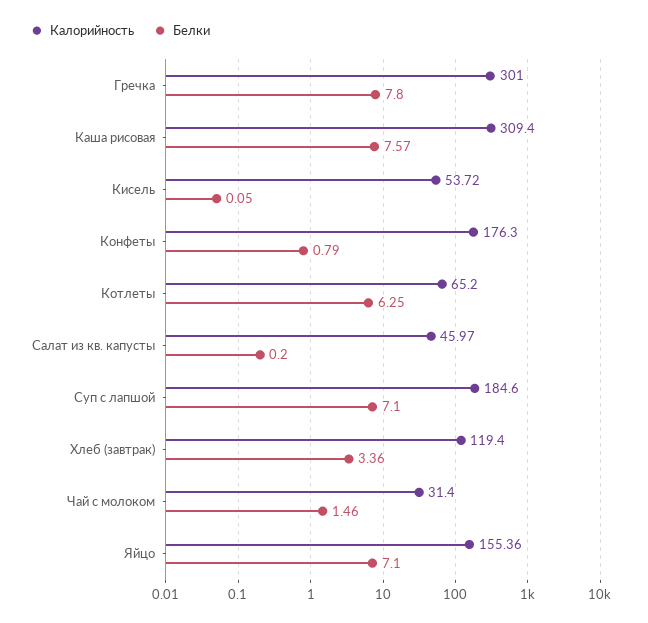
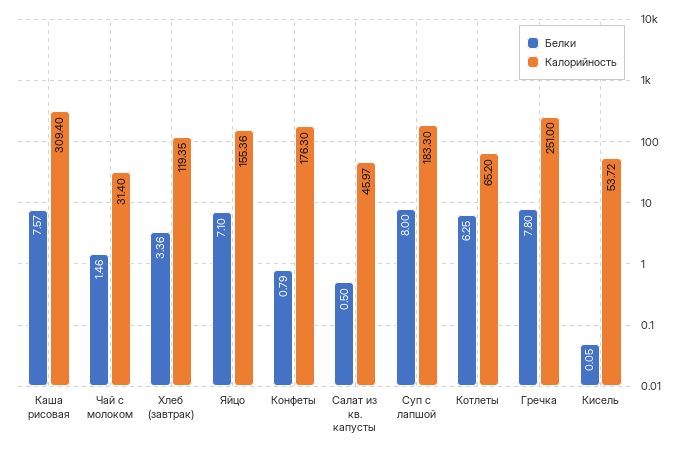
Калорийность, Гречка: 301 -> 251
Белки, Салат из кв. капусты: 0.2 -> 0.5
Калорийность, Суп с лапшой: 184.6 -> 183.3
Белки, Суп с лапшой: 7.1 -> 8
Калорийность, Хлеб (завтрак): 119.4 -> 119.35

